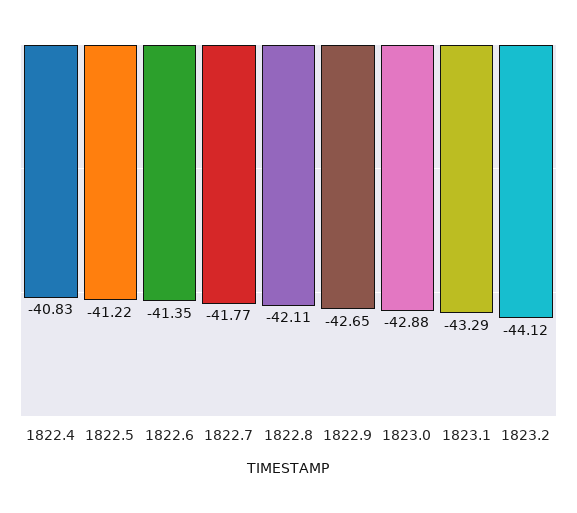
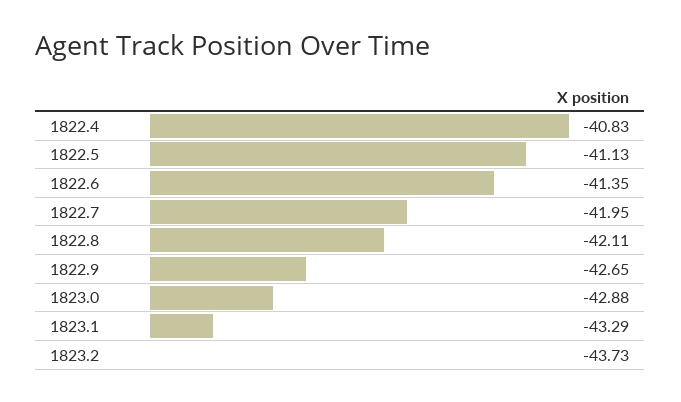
1822.5: -41.22 -> -41.13
1822.7: -41.77 -> -41.95
1823.2: -44.12 -> -43.73

